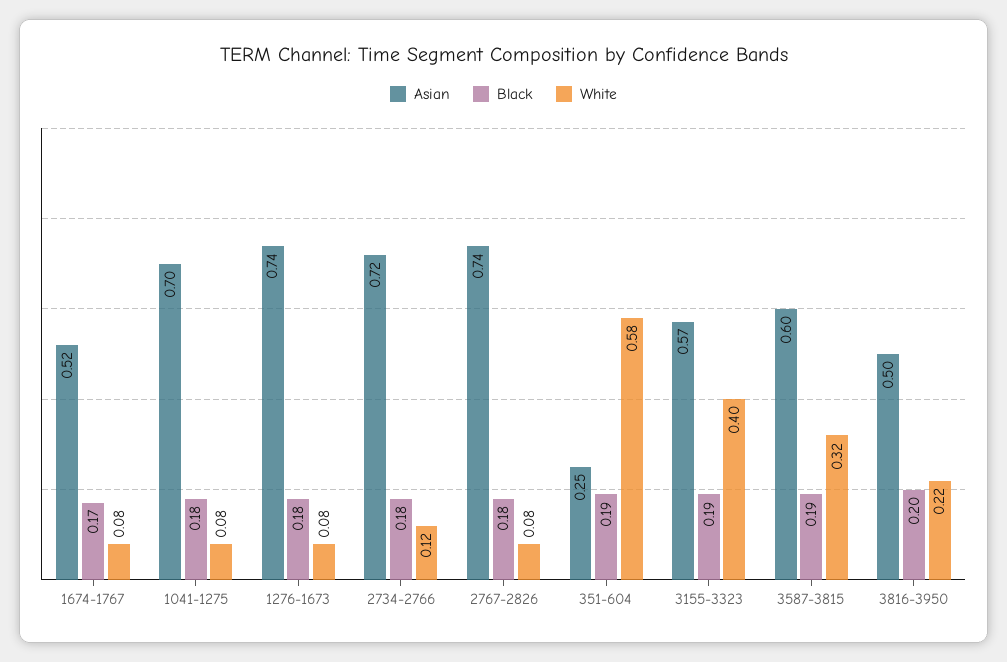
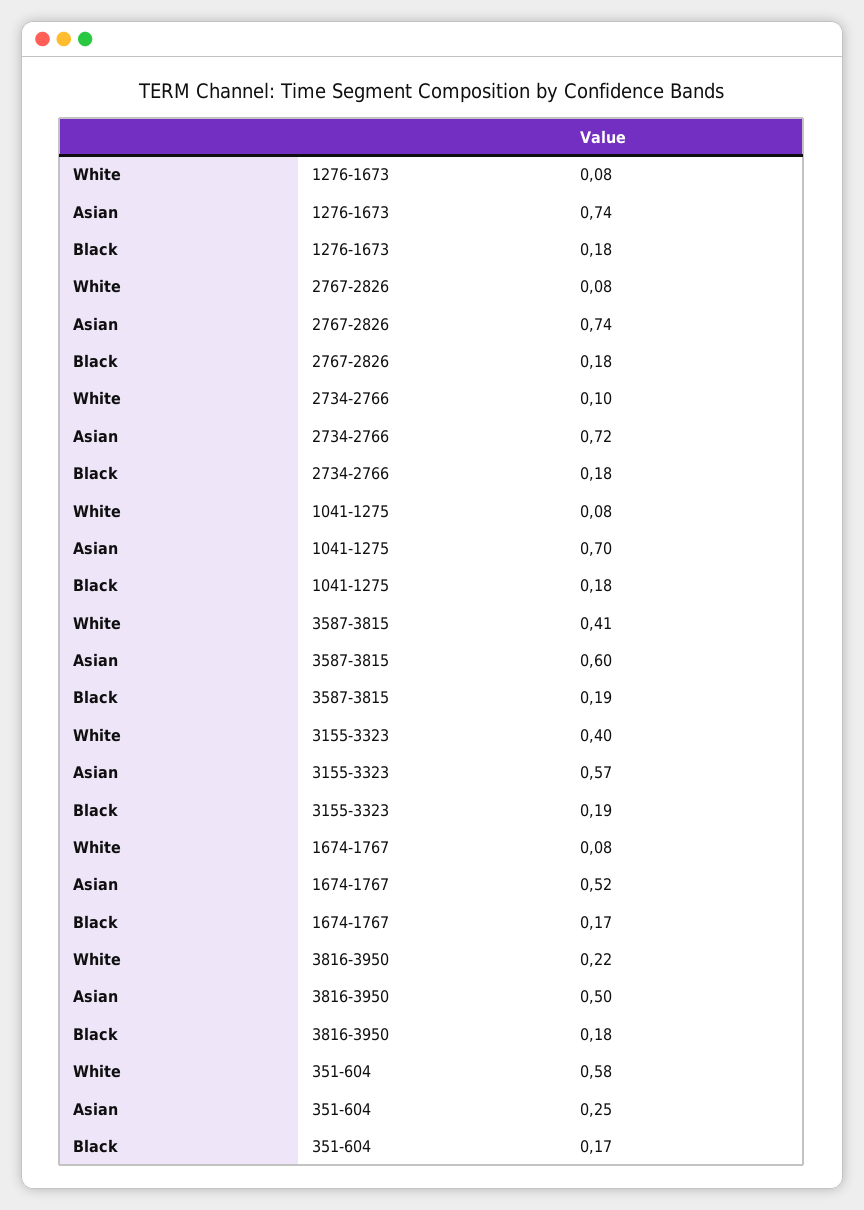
White, 2734-2766: 0.12 -> 0.1
Black, 351-604: 0.19 -> 0.17
White, 3587-3815: 0.32 -> 0.41
Black, 3816-3950: 0.2 -> 0.18

